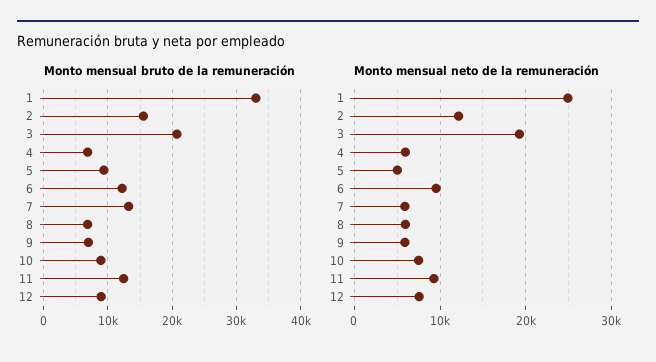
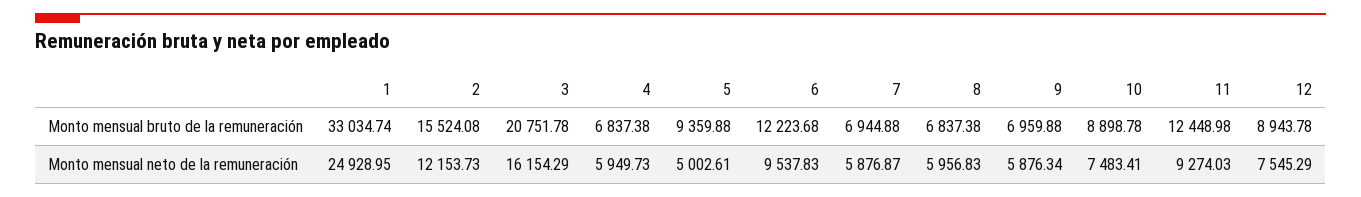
Monto mensual bruto de la remuneración, 7: 13000 -> 6944.88
Monto mensual neto de la remuneración, 3: 19000 -> 16154.29

